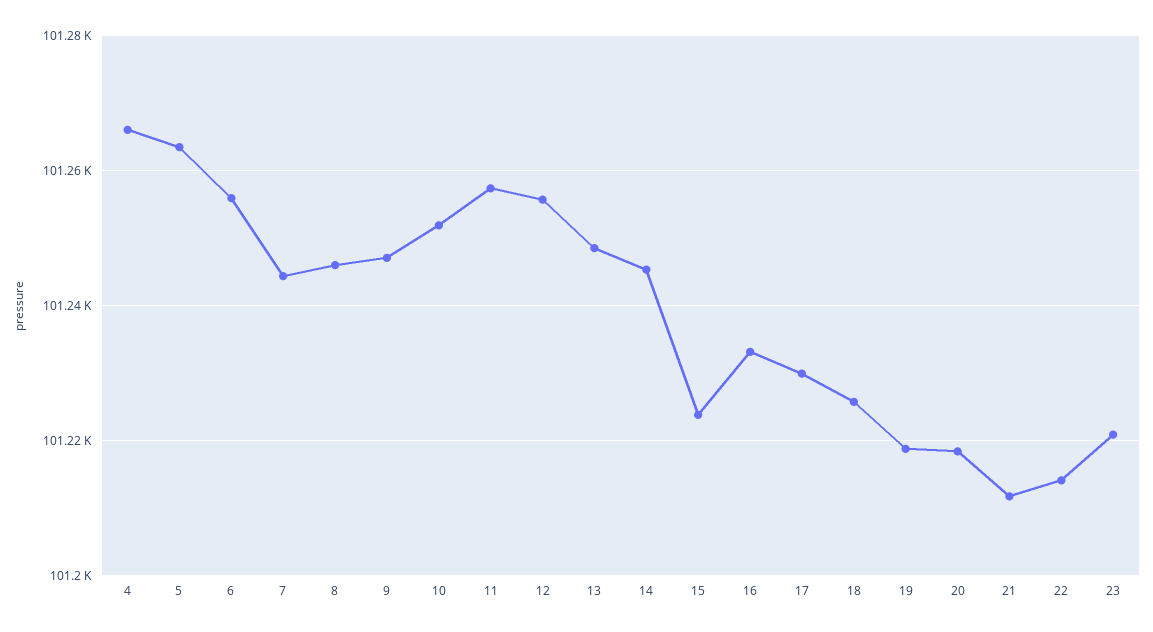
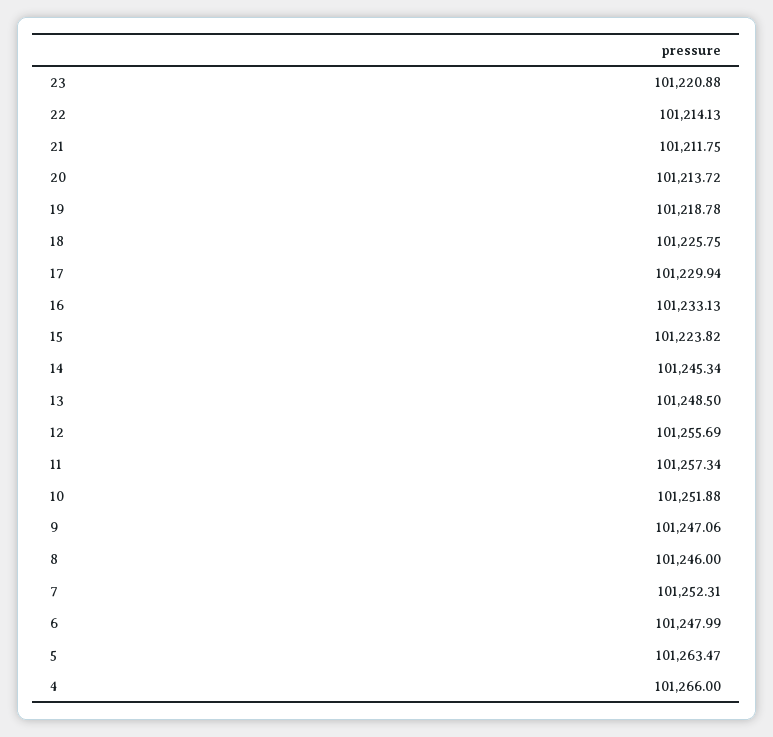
6: 101256 -> 101247.99
7: 101244 -> 101252.31
20: 101218 -> 101213.72

